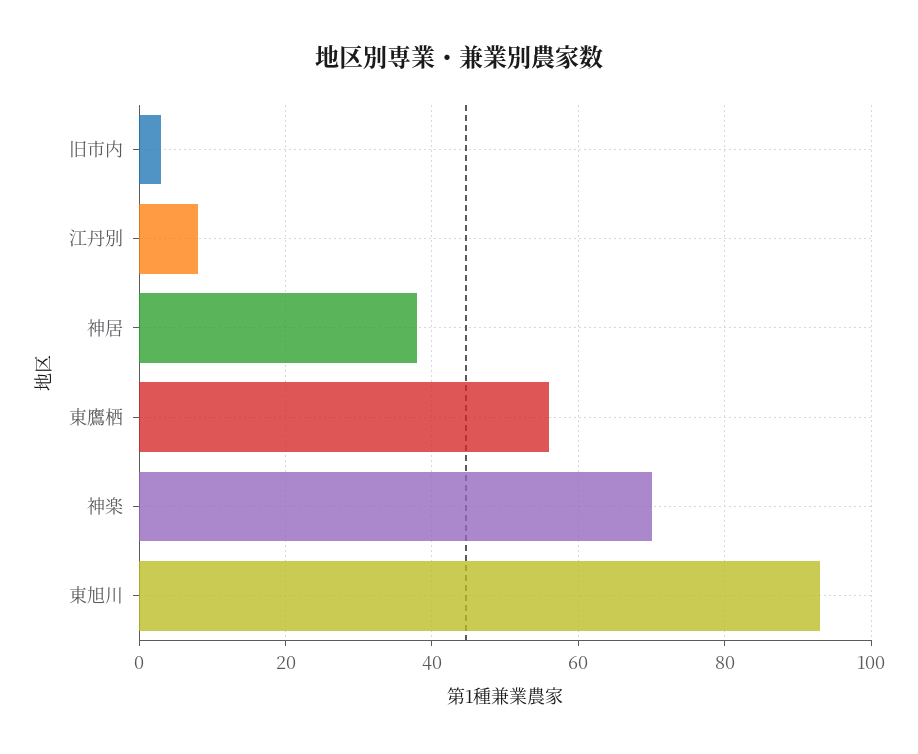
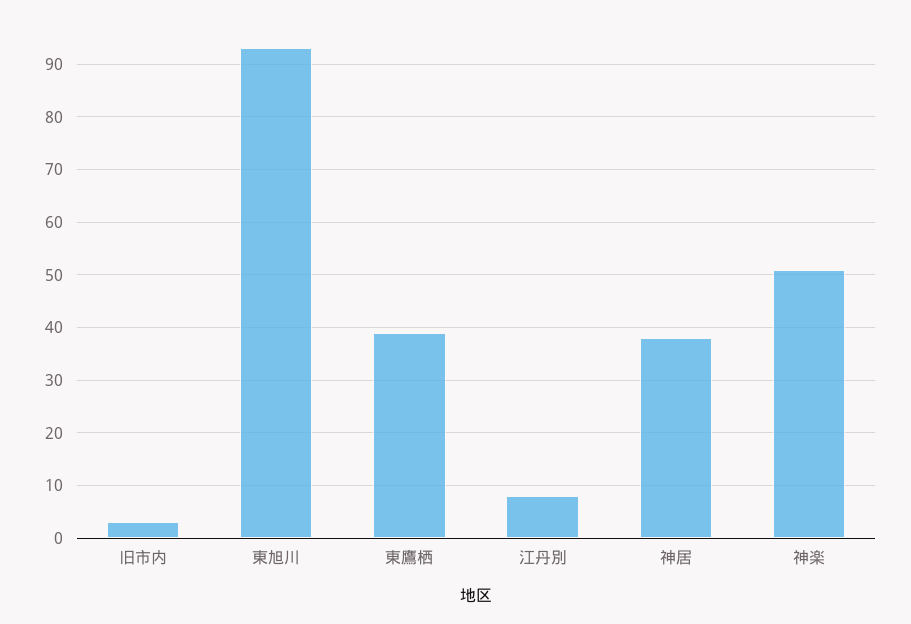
東鷹栖: 55 -> 40
神楽: 70 -> 50

